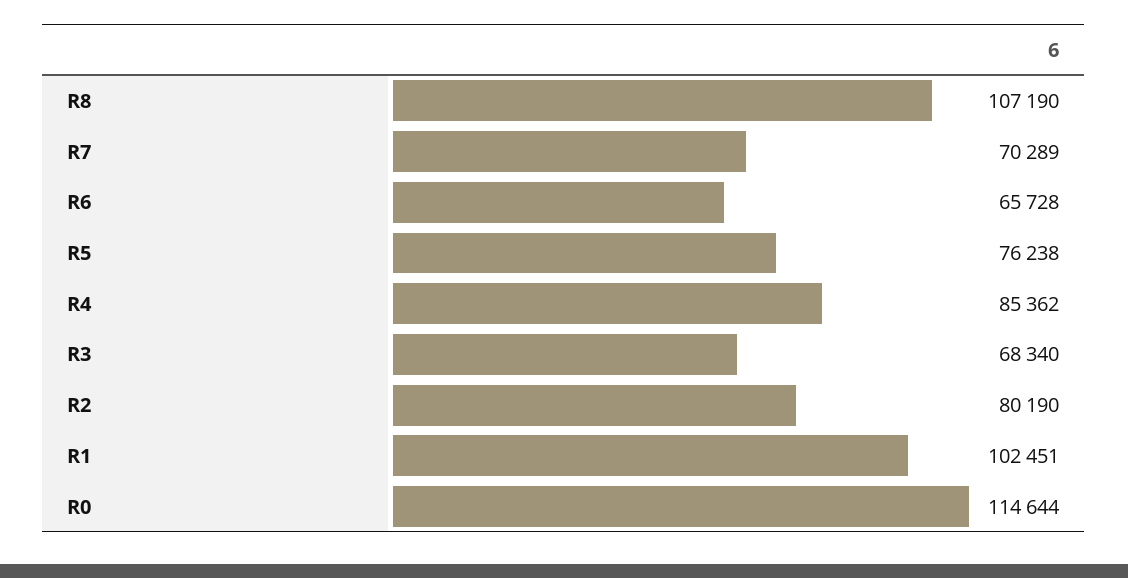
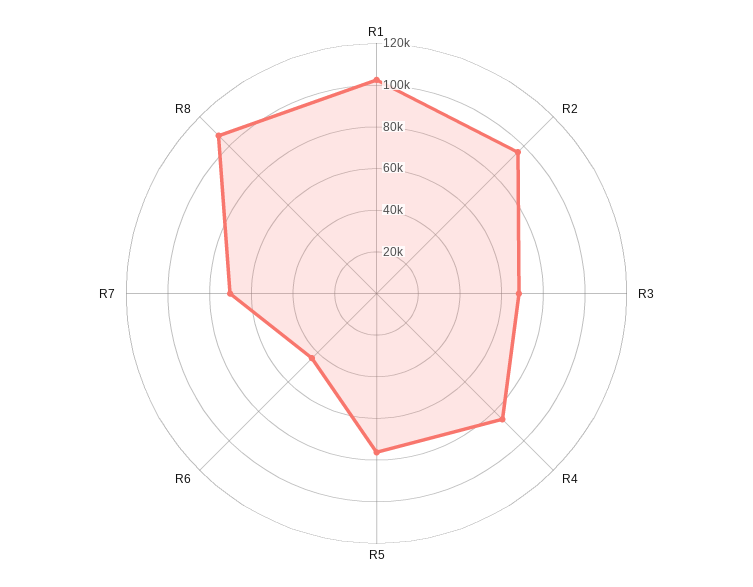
R6: 65728 -> 45000
R2: 80190 -> 95000
R0: 114644 -> none

